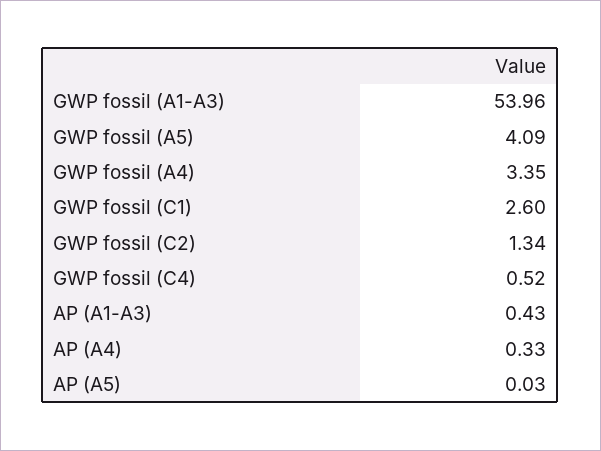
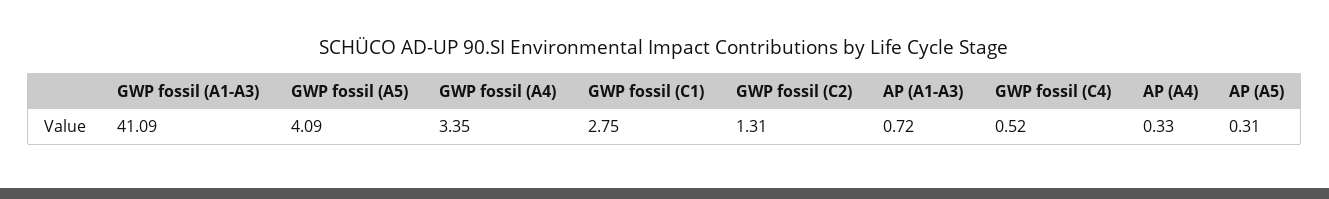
GWP fossil (A1-A3): 53.96 -> 41.09
GWP fossil (C1): 2.6 -> 2.75
GWP fossil (C2): 1.34 -> 1.31
AP (A1-A3): 0.43 -> 0.72
AP (A5): 0.03 -> 0.31

